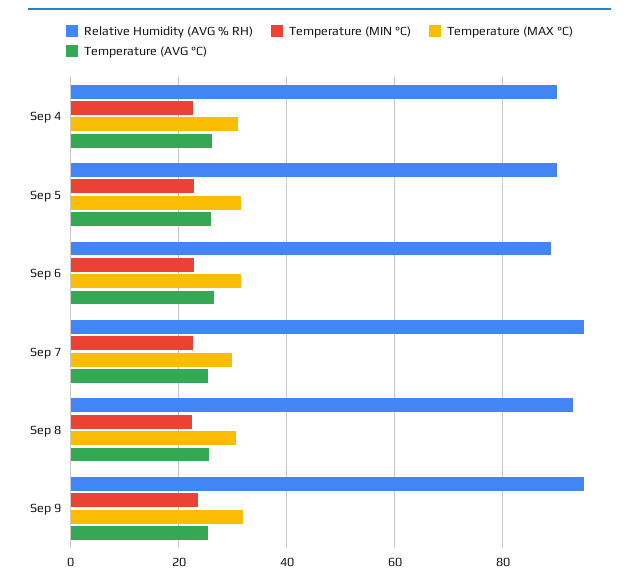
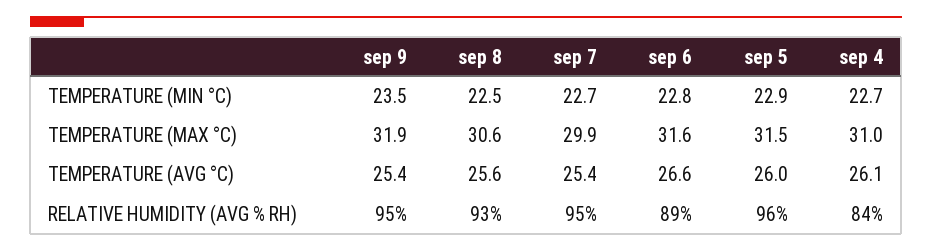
Relative Humidity (AVG % RH), Sep 4: 90 -> 84
Relative Humidity (AVG % RH), Sep 5: 90 -> 96

